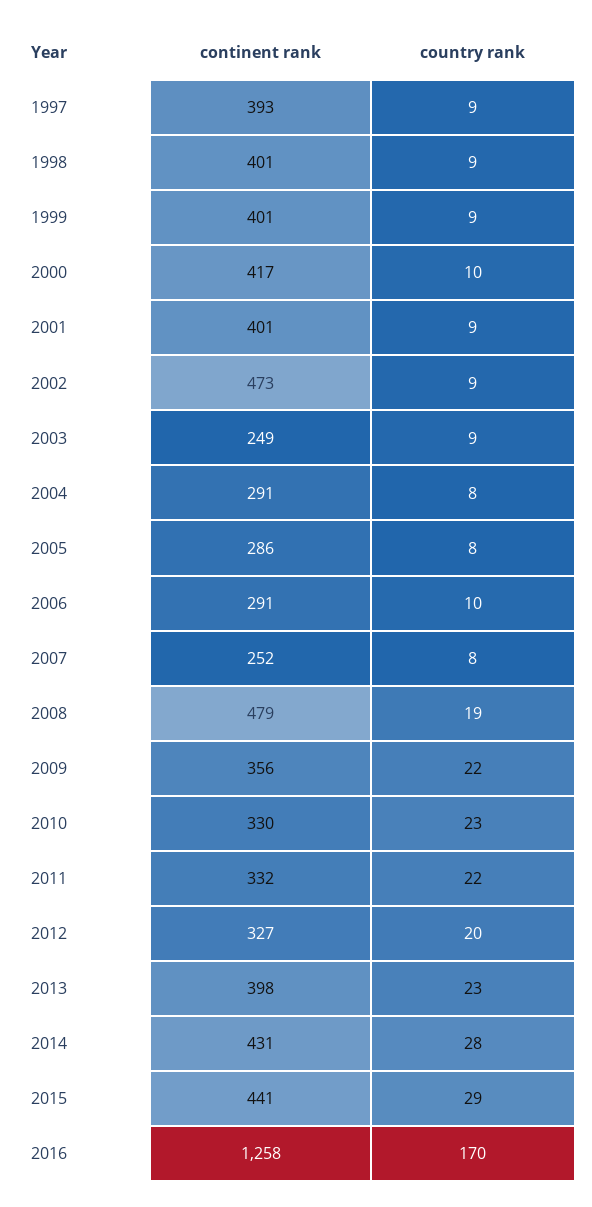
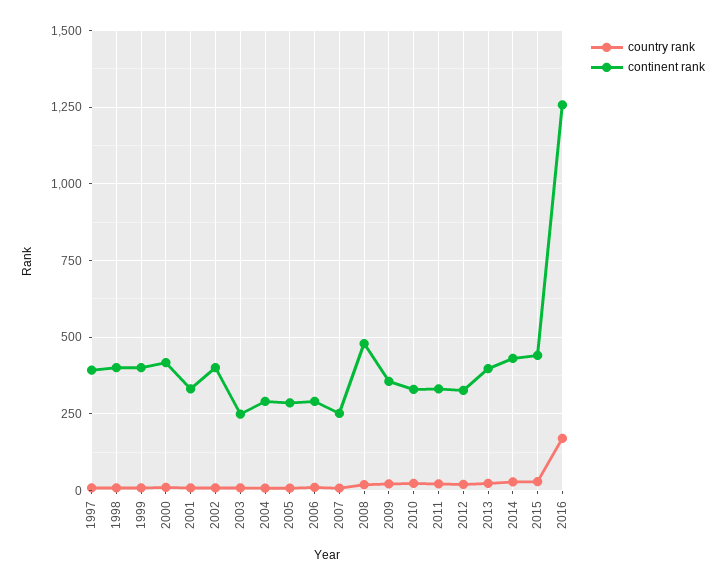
continent rank, 2001: 401 -> 325
continent rank, 2002: 473 -> 400

